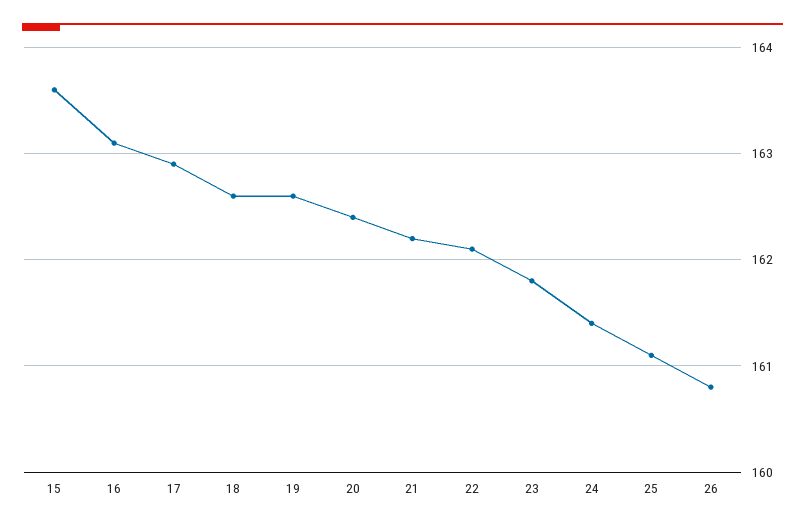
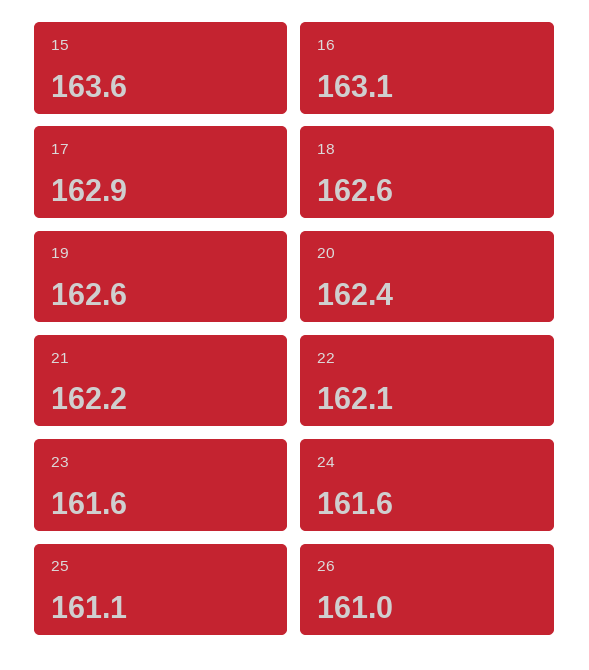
23: 161.8 -> 161.6
24: 161.4 -> 161.6
26: 160.8 -> 161

